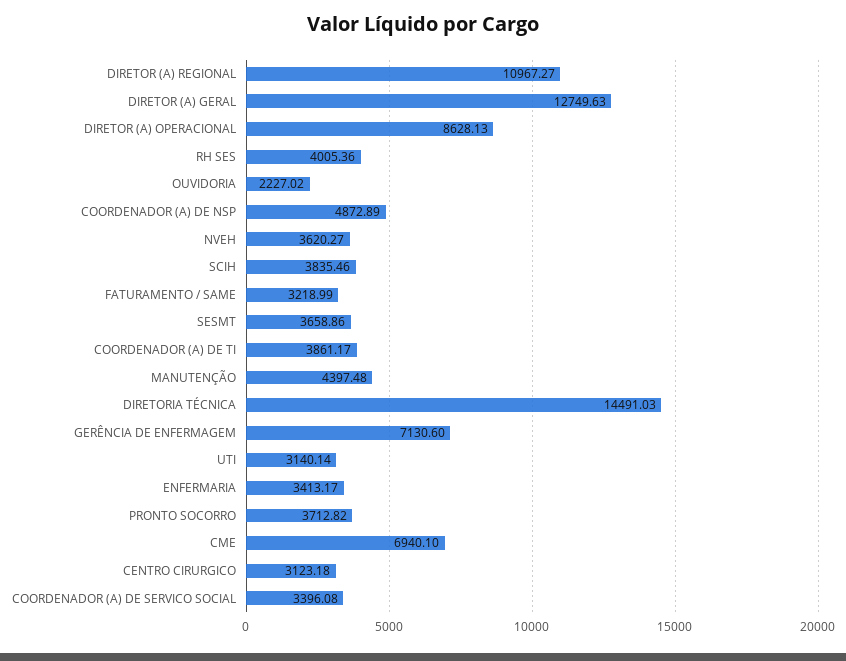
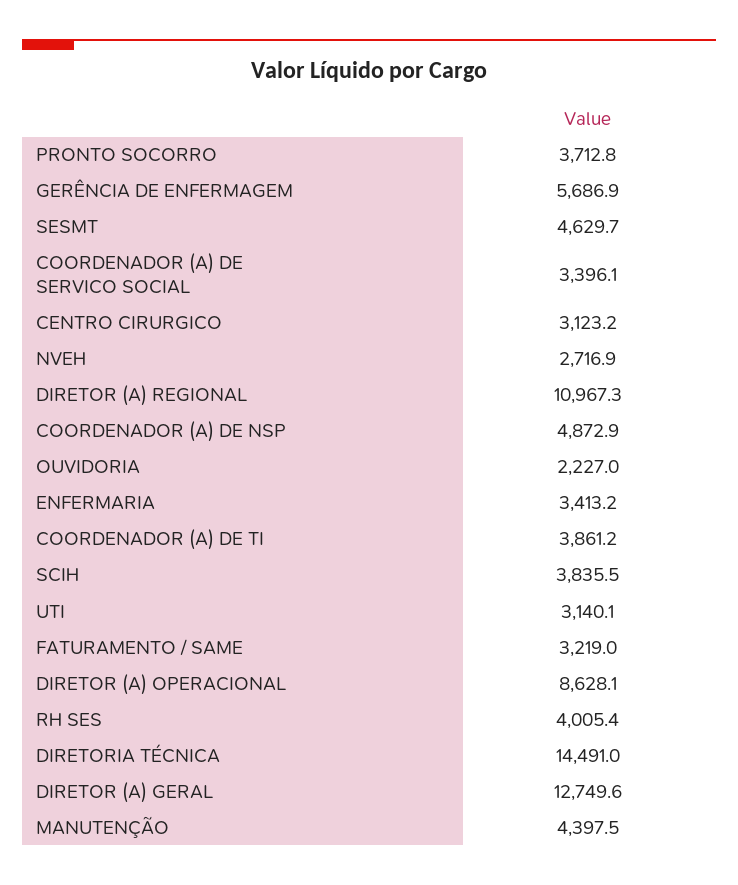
NVEH: 3620.27 -> 2716.9
SESMT: 3658.86 -> 4629.7
GERÊNCIA DE ENFERMAGEM: 7130.6 -> 5686.9
CME: 6940.1 -> none

